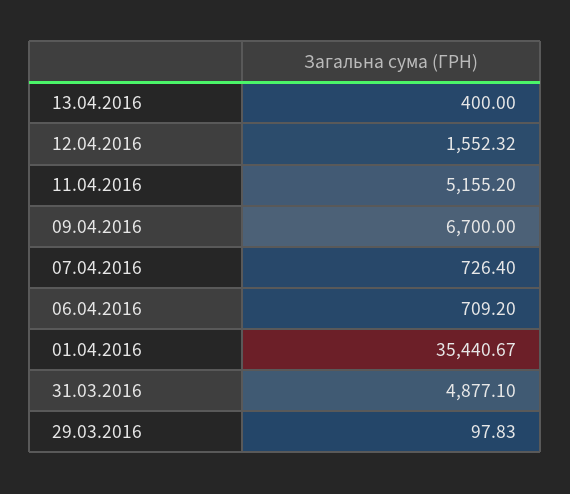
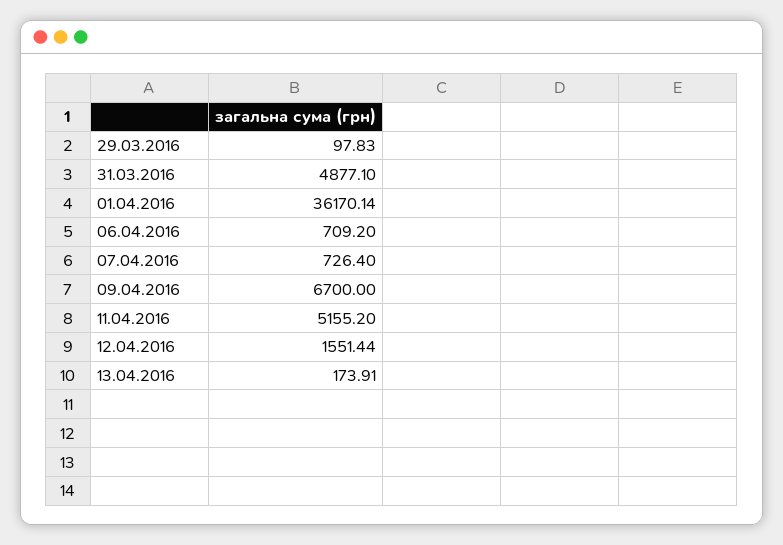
13.04.2016: 400 -> 173.91
12.04.2016: 1552.32 -> 1551.44
01.04.2016: 35440.67 -> 36170.14

